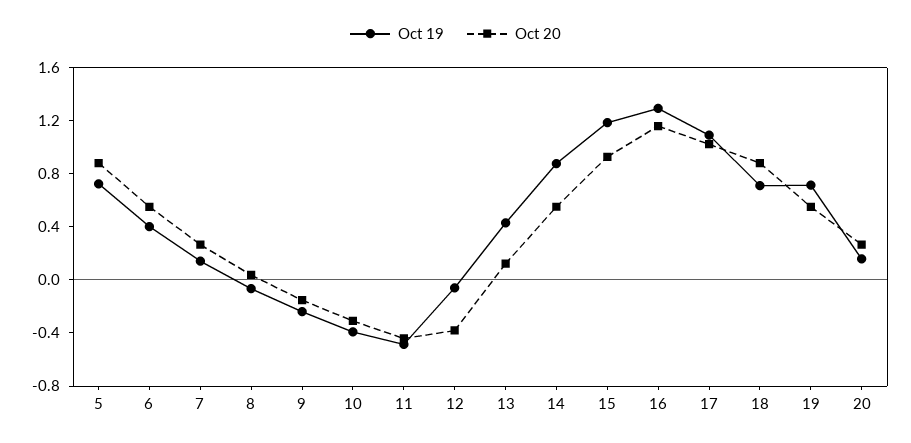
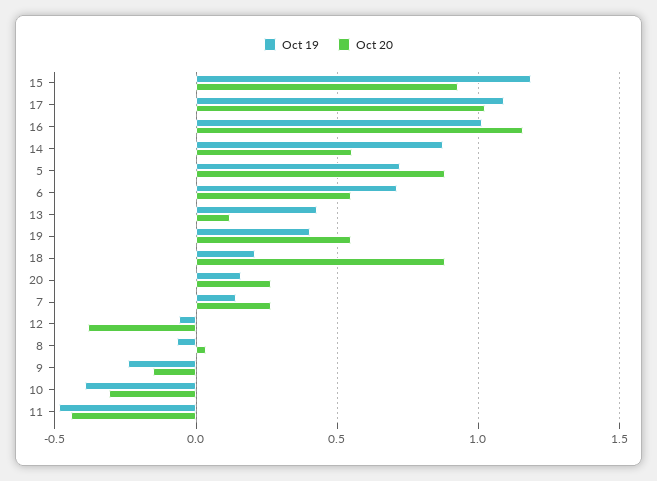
Oct 19, 6: 0.4 -> 0.7
Oct 19, 16: 1.3 -> 1
Oct 19, 18: 0.7 -> 0.2
Oct 19, 19: 0.7 -> 0.4

